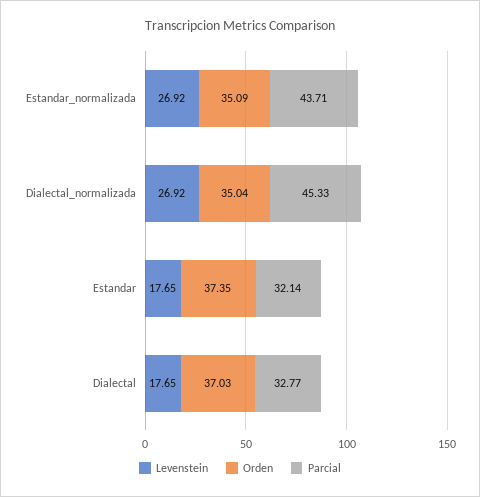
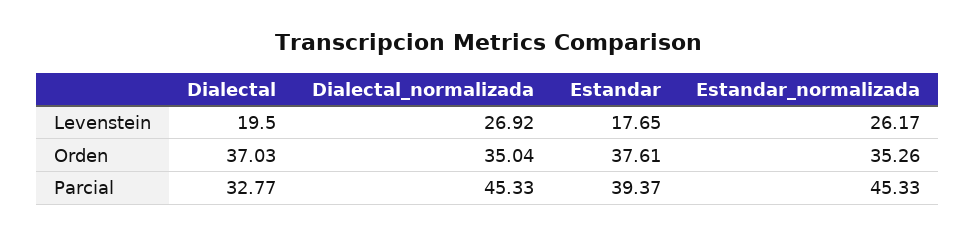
Levenstein, Estandar_normalizada: 26.92 -> 26.17
Orden, Estandar_normalizada: 35.09 -> 35.26
Parcial, Estandar_normalizada: 43.71 -> 45.33
Orden, Estandar: 37.35 -> 37.61
Parcial, Estandar: 32.14 -> 39.37
Levenstein, Dialectal: 17.65 -> 19.5

